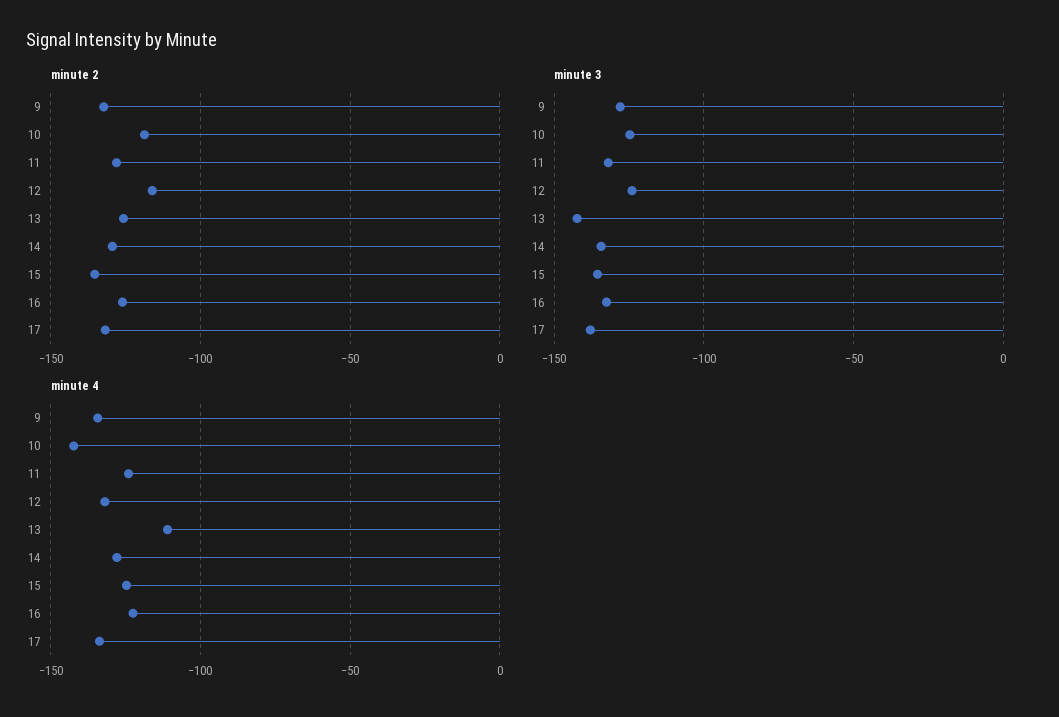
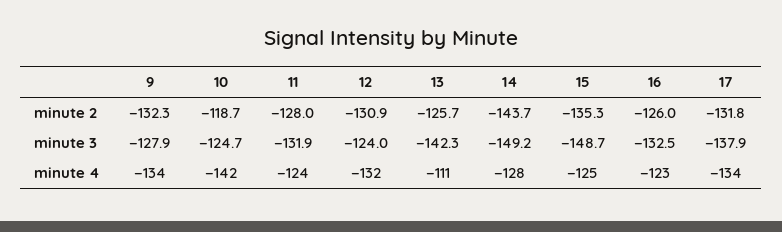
minute 2, 12: -115 -> -130.9
minute 2, 14: -130 -> -143.7
minute 3, 14: -135 -> -149.2
minute 3, 15: -135 -> -148.7

